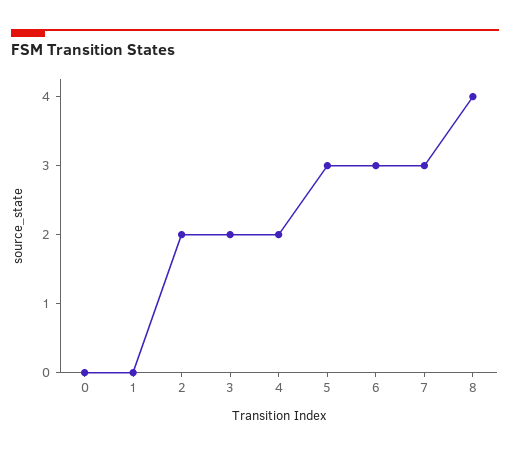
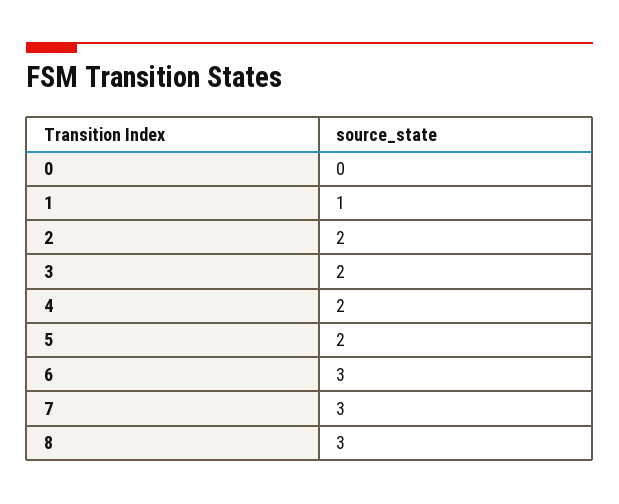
1: 0 -> 1
5: 3 -> 2
8: 4 -> 3

